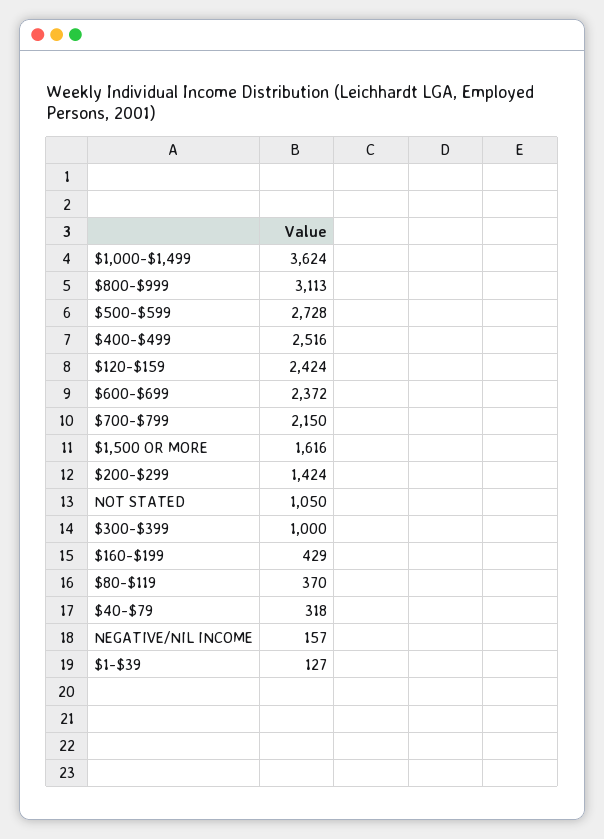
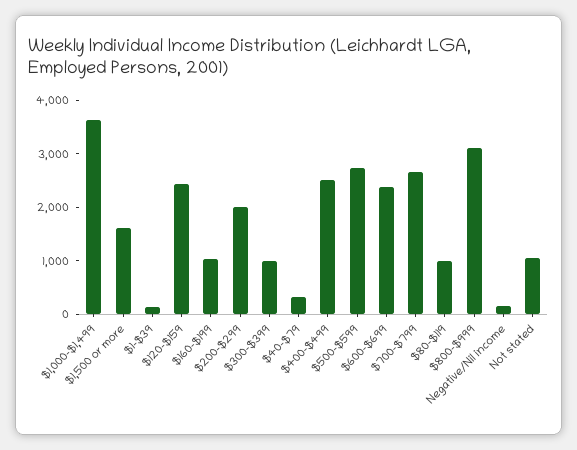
$700-$799: 2150 -> 2600
$200-$299: 1424 -> 2000
$160-$199: 429 -> 1000
$80-$119: 370 -> 1000

